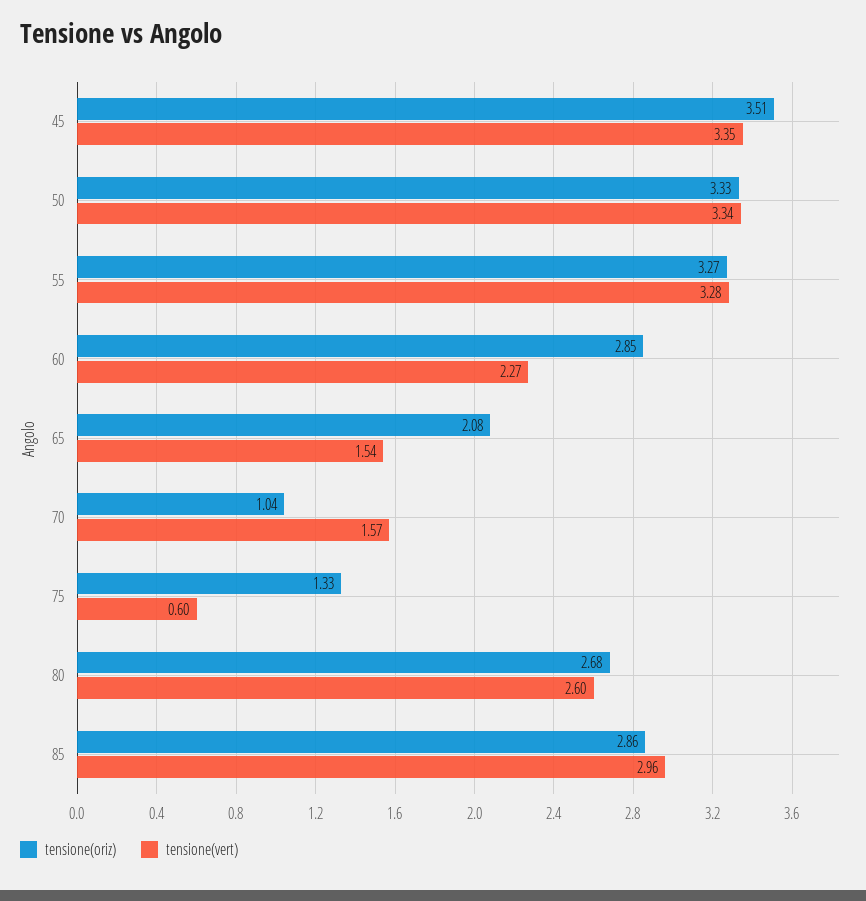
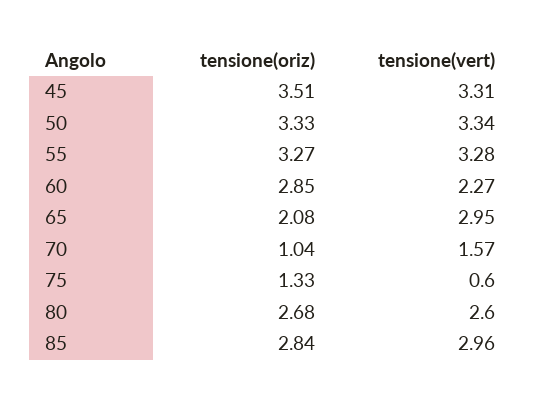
tensione(vert), 45: 3.35 -> 3.31
tensione(vert), 65: 1.54 -> 2.95
tensione(oriz), 85: 2.86 -> 2.84

